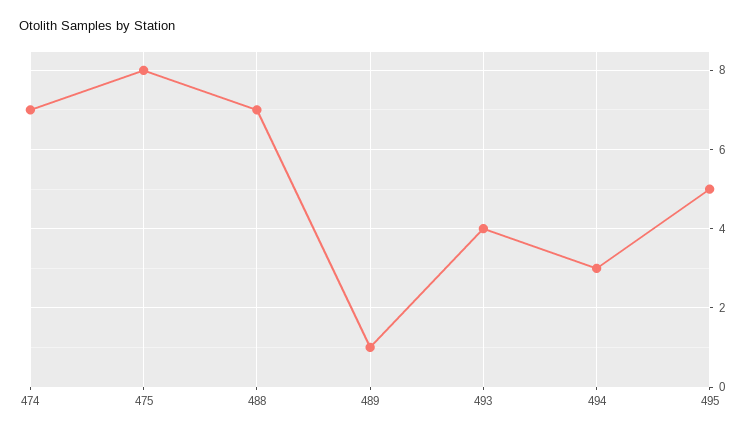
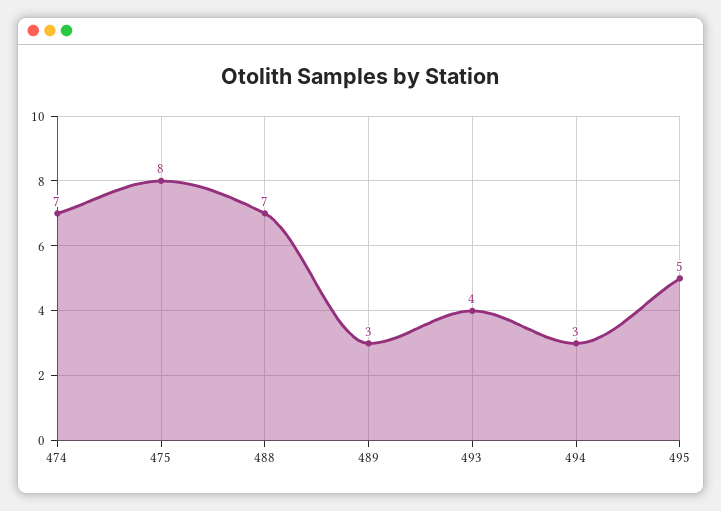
489: 1 -> 3

